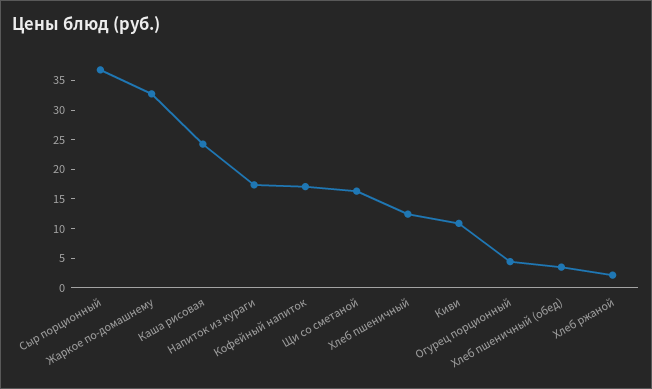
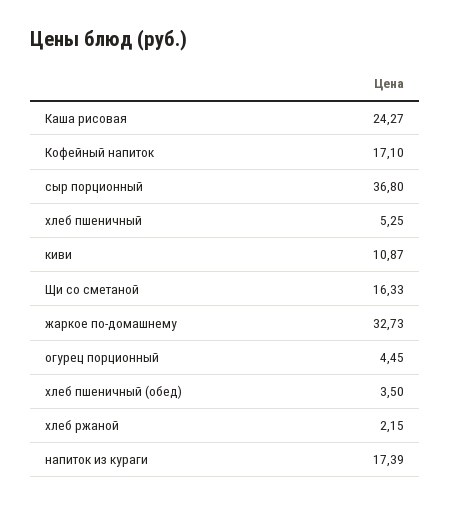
Хлеб пшеничный: 12.5 -> 5.25

